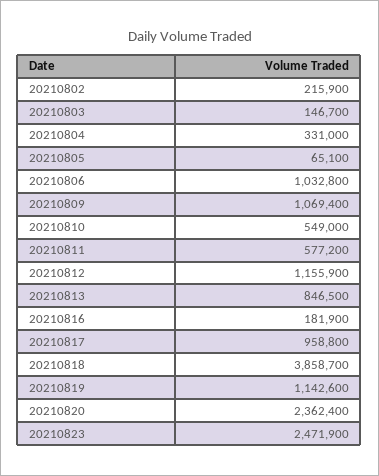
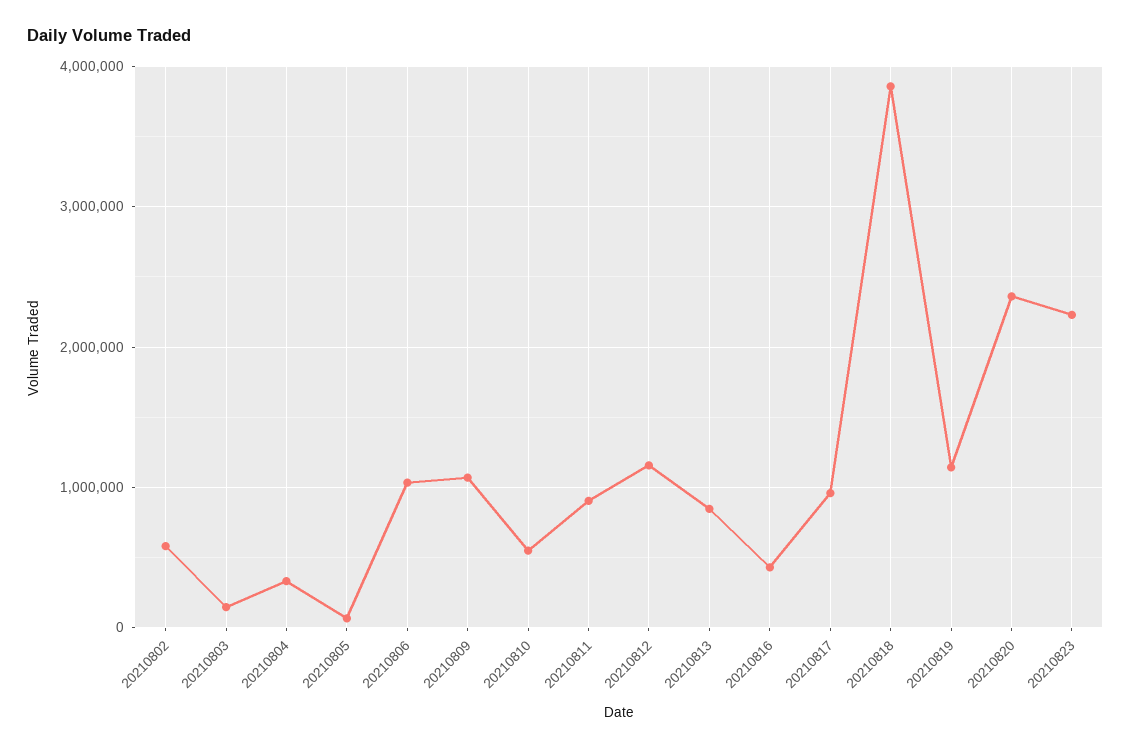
20210802: 215900 -> 600000
20210811: 577200 -> 900000
20210816: 181900 -> 400000
20210823: 2471900 -> 2200000

